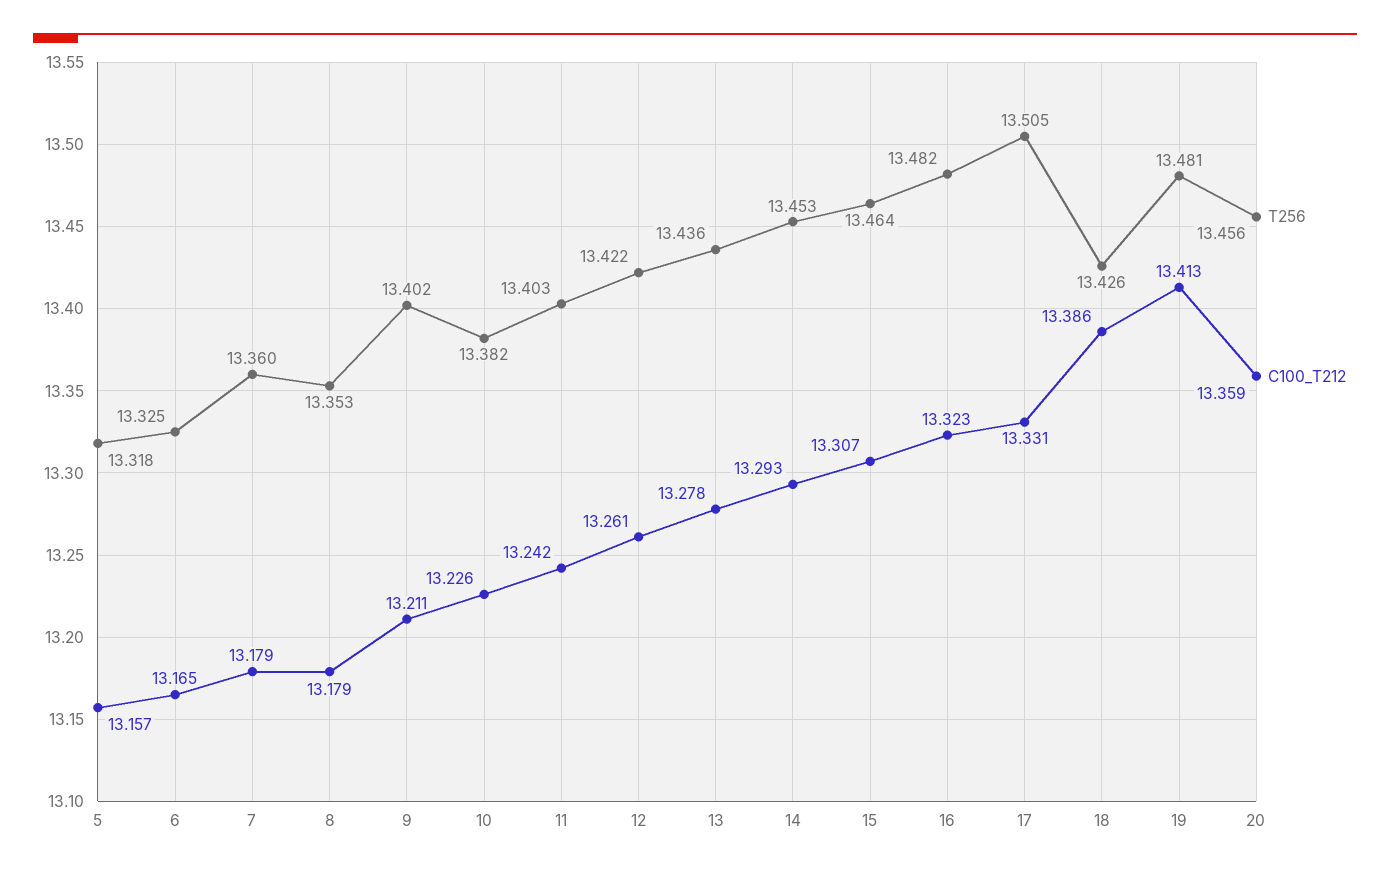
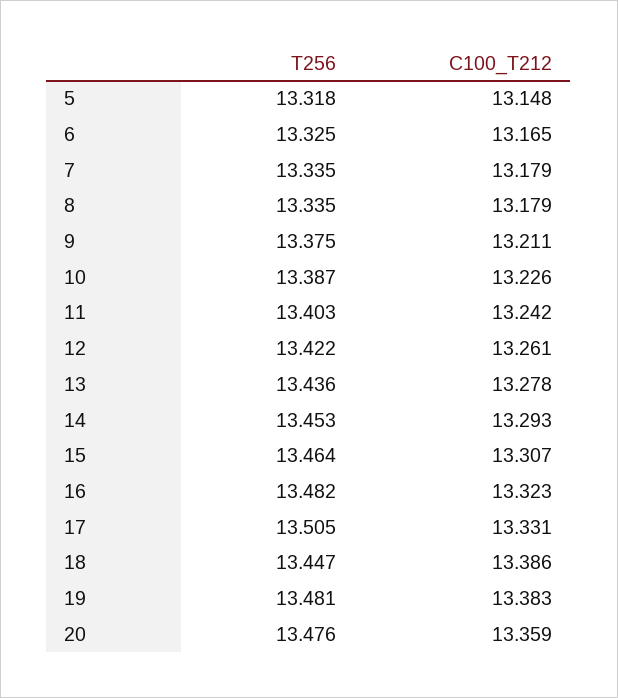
C100_T212, 5: 13.157 -> 13.148
T256, 7: 13.36 -> 13.335
T256, 8: 13.353 -> 13.335
T256, 9: 13.402 -> 13.375
T256, 10: 13.382 -> 13.387
T256, 18: 13.426 -> 13.447
C100_T212, 19: 13.413 -> 13.383
T256, 20: 13.456 -> 13.476

